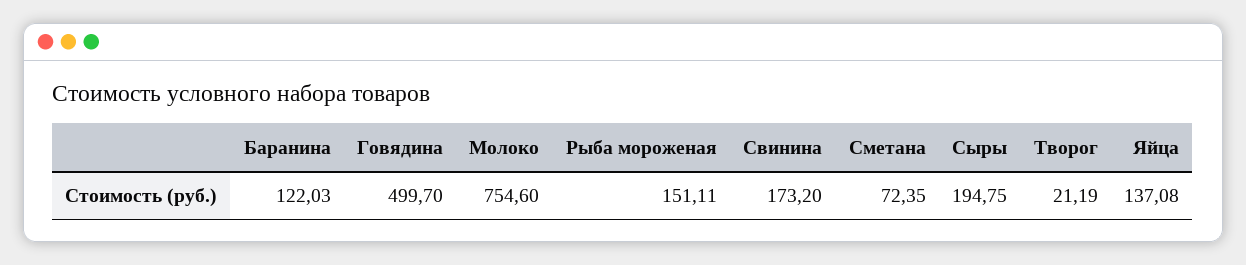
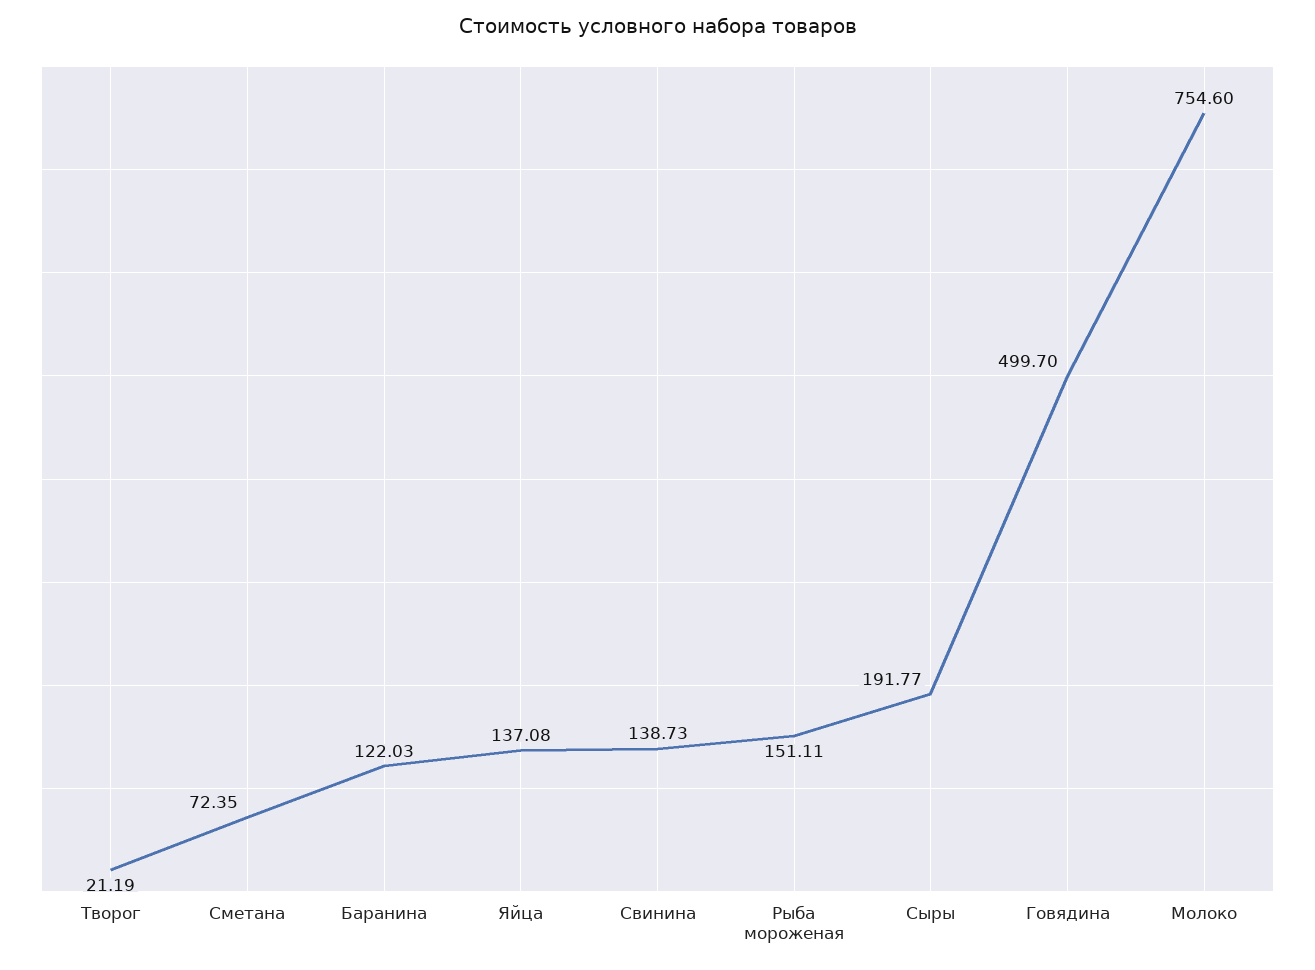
Свинина: 173.2 -> 138.73
Сыры: 194.75 -> 191.77

